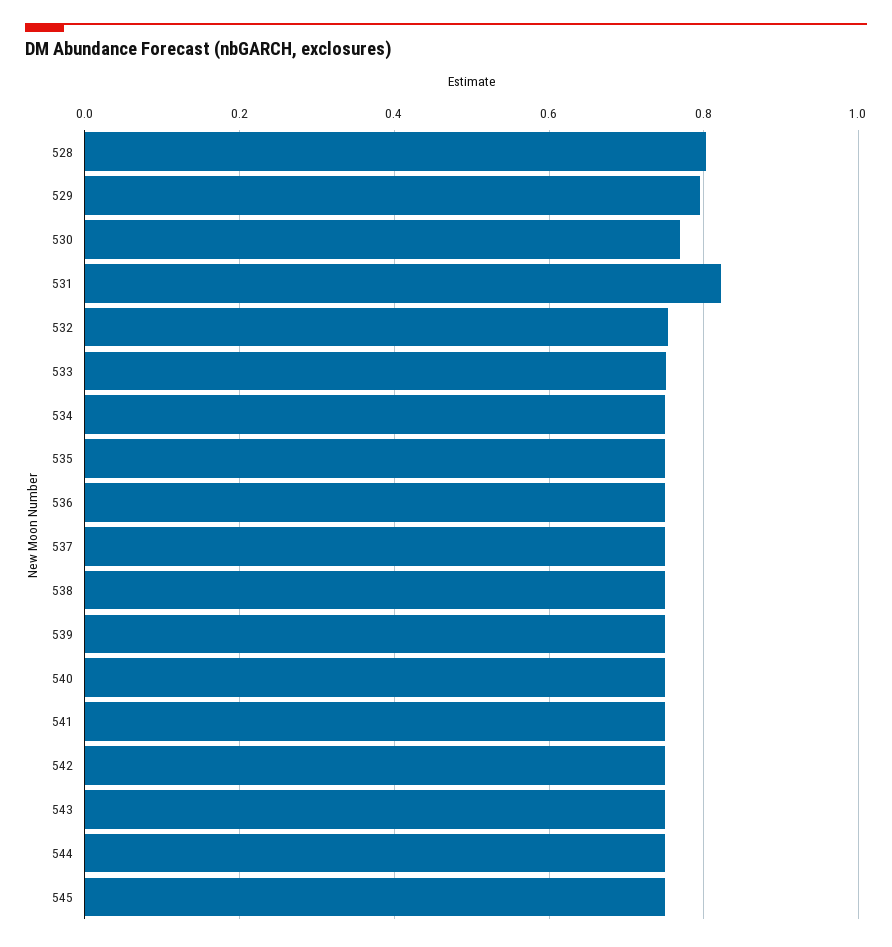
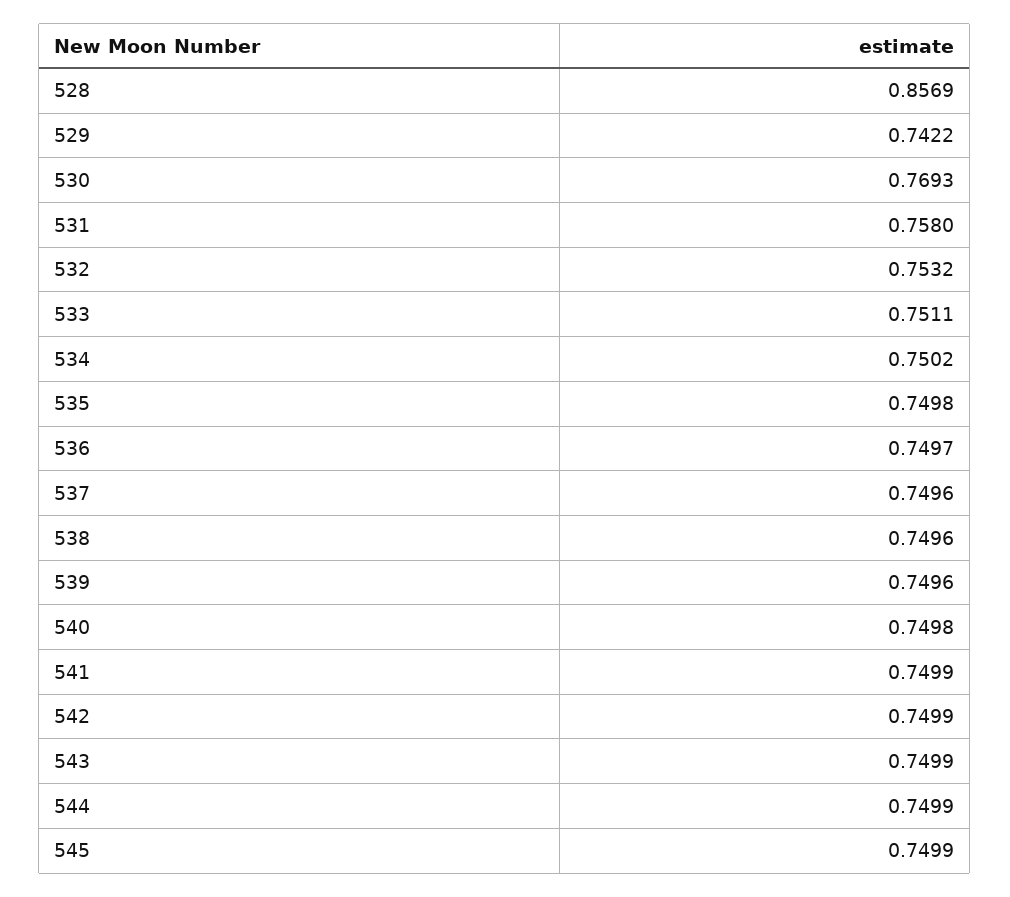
528: 0.8 -> 0.8569
529: 0.8 -> 0.7422
531: 0.82 -> 0.758

